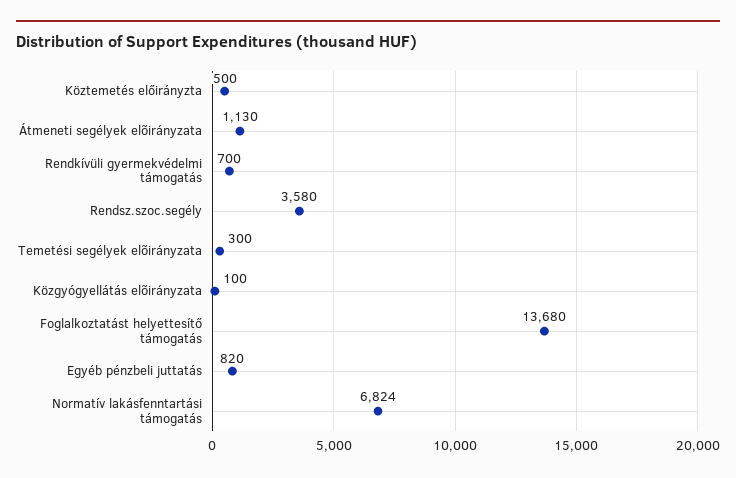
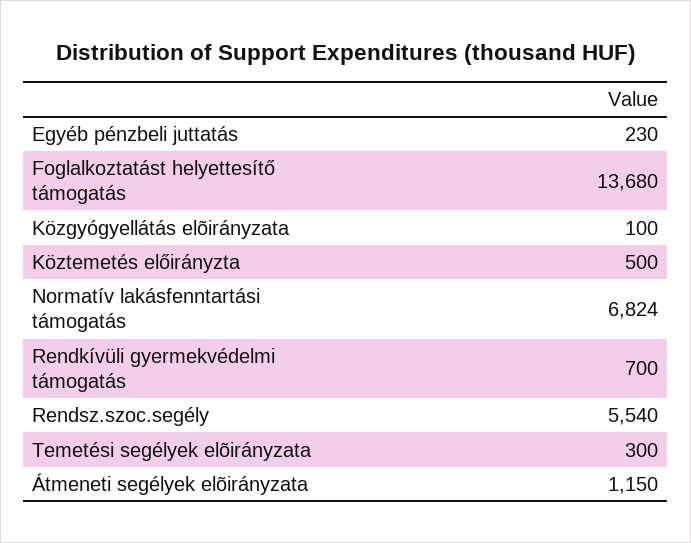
Átmeneti segélyek elõirányzata: 1130 -> 1150
Rendsz.szoc.segély: 3580 -> 5540
Egyéb pénzbeli juttatás: 820 -> 230

